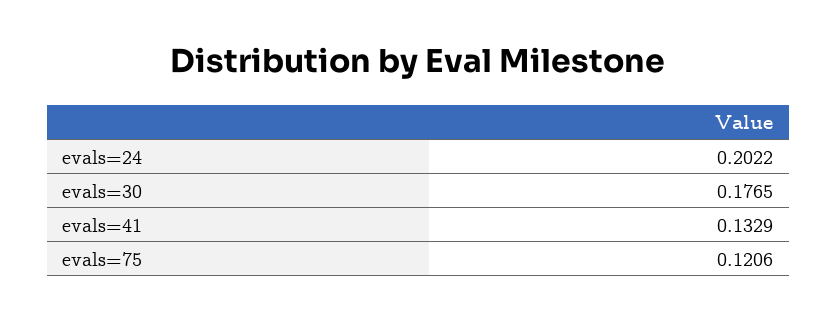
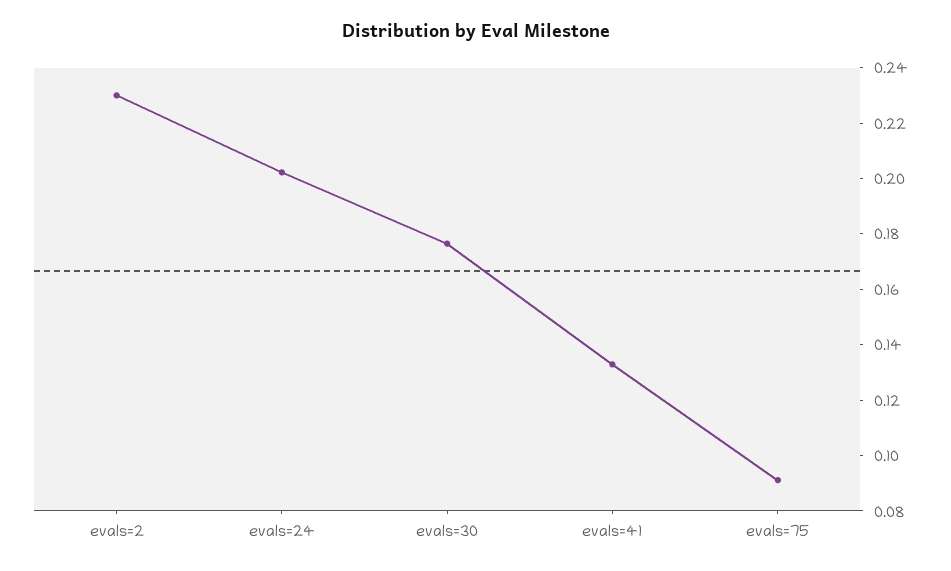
evals=75: 0.1206 -> 0.09
evals=2: none -> 0.23

